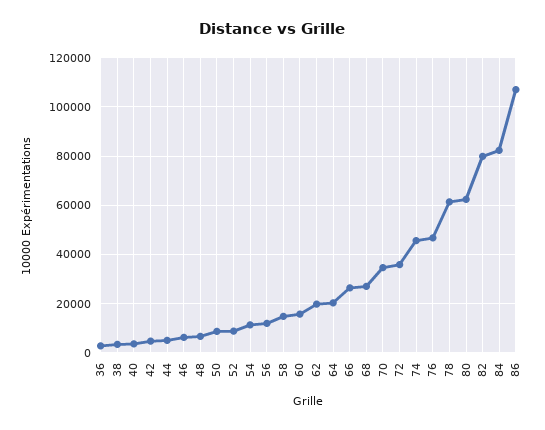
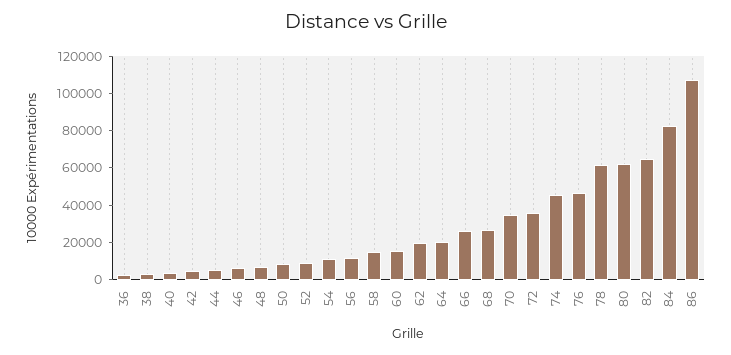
82: 80000 -> 65000

